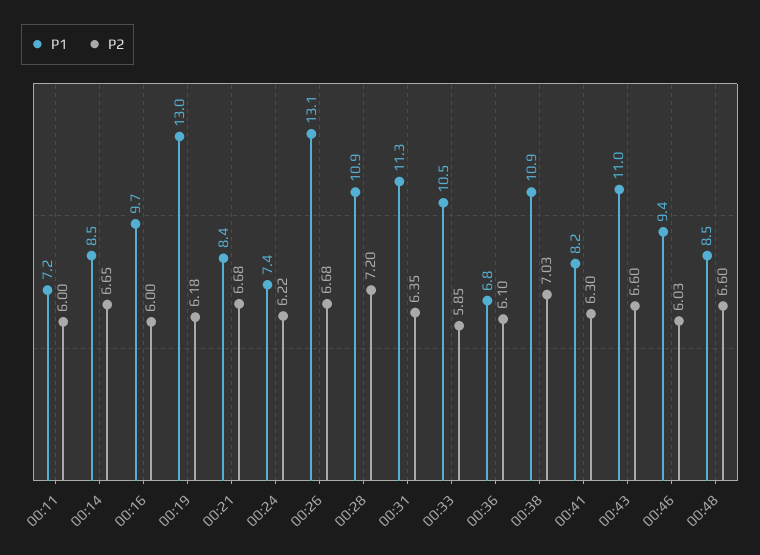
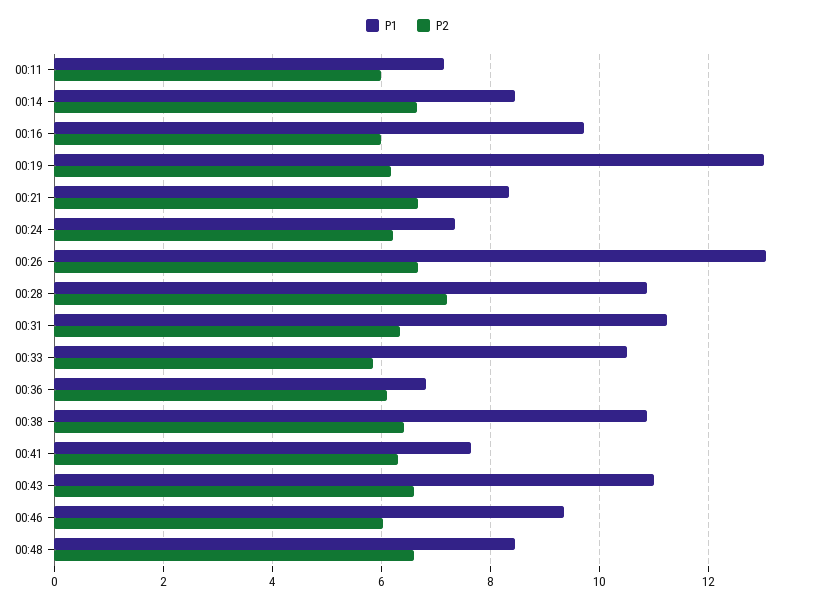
P2, 00:38: 7.03 -> 6.4
P1, 00:41: 8.2 -> 7.6

